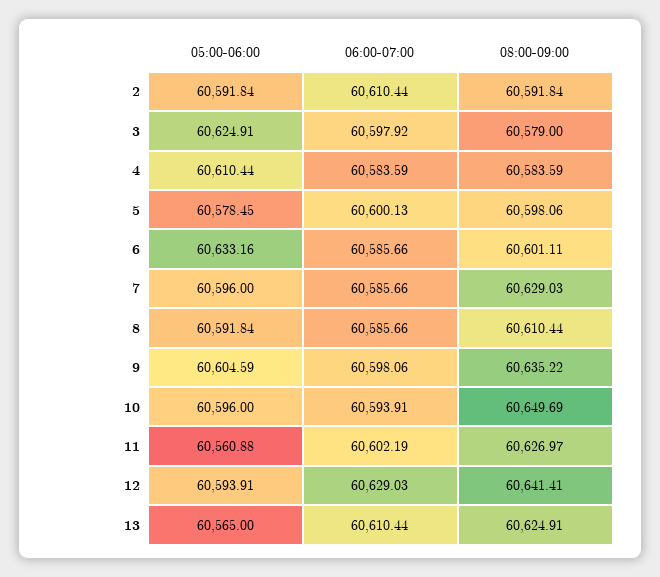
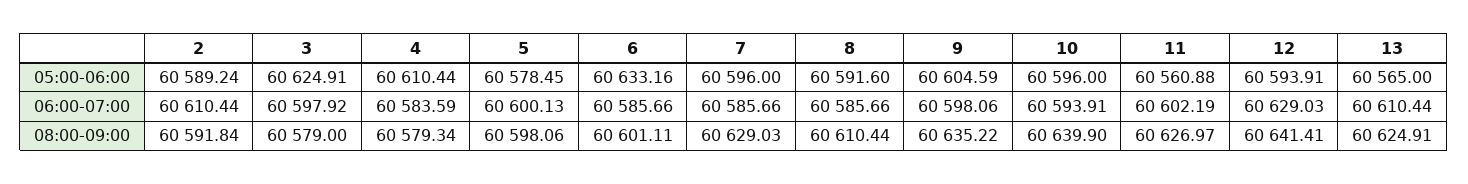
05:00-06:00, 2: 60591.84 -> 60589.24
08:00-09:00, 4: 60583.59 -> 60579.34
05:00-06:00, 8: 60591.84 -> 60591.6
08:00-09:00, 10: 60649.69 -> 60639.9

